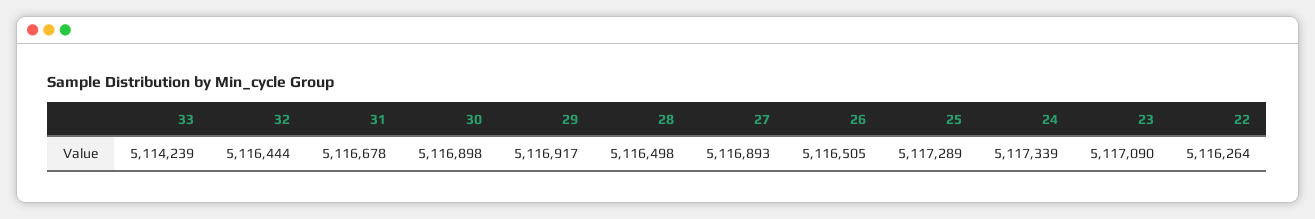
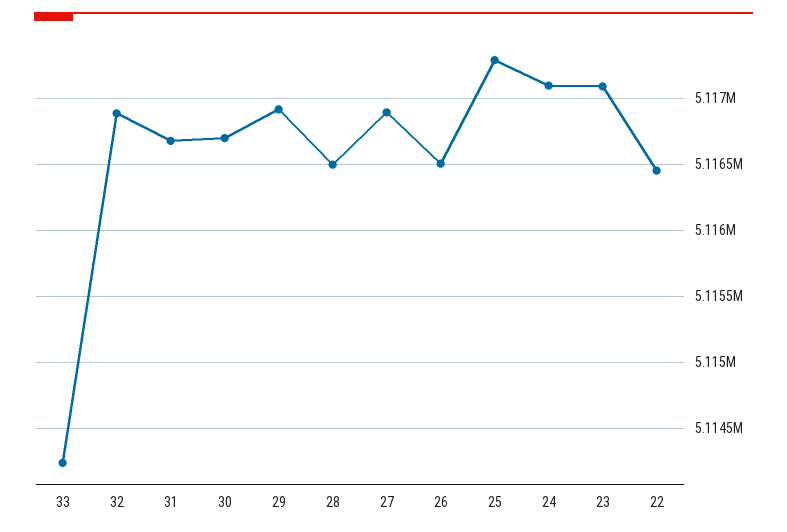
32: 5116444 -> 5116900
30: 5116898 -> 5116700
24: 5117339 -> 5117100
22: 5116264 -> 5116450

